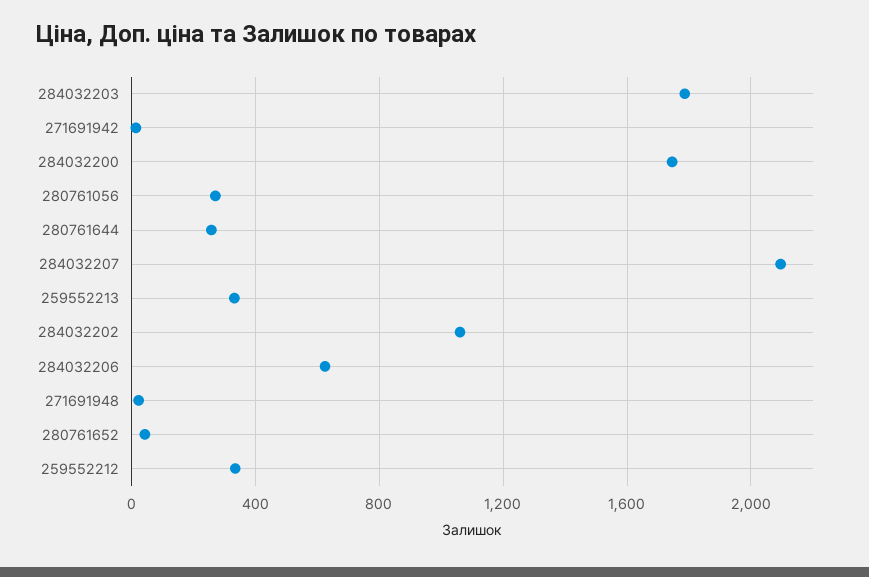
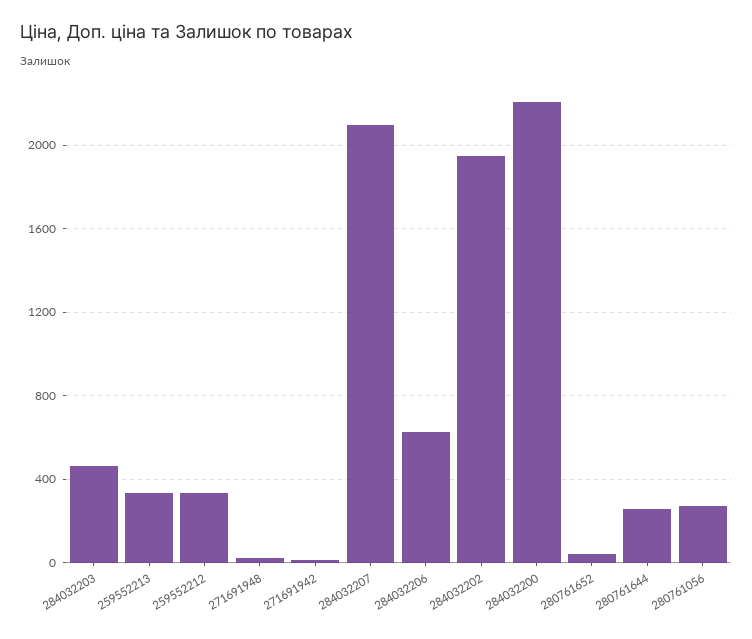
284032203: 1800 -> 450
284032200: 1750 -> 2200
284032202: 1050 -> 1950

